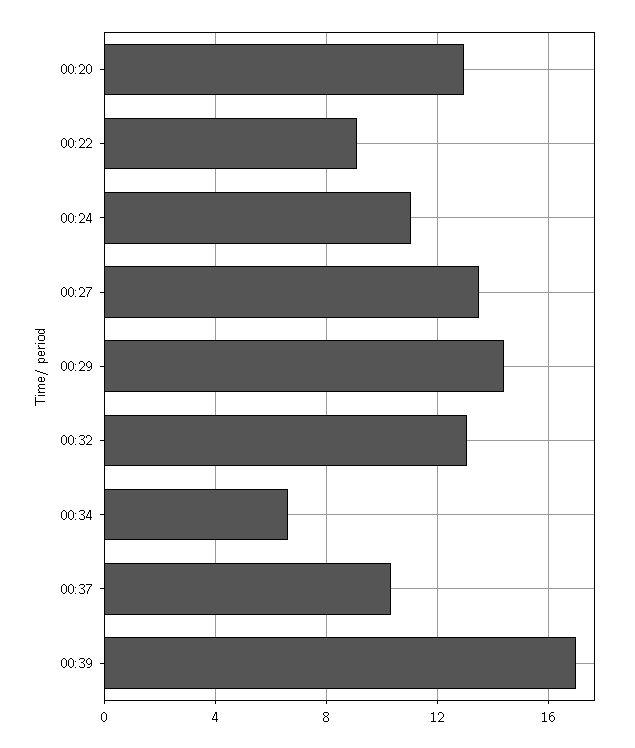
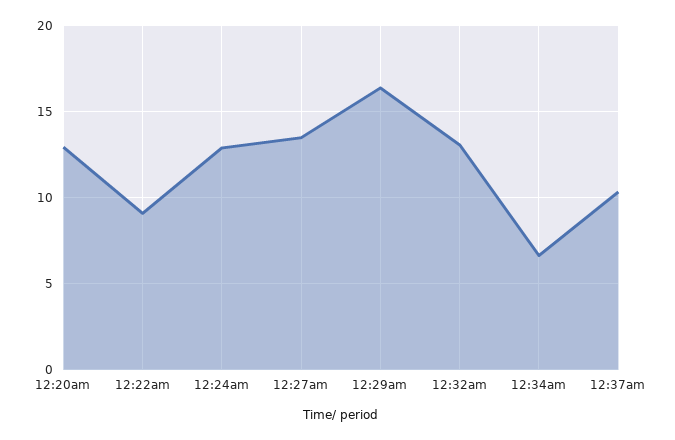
00:24: 11 -> 13
00:29: 14.5 -> 16.5
00:39: 17 -> none

